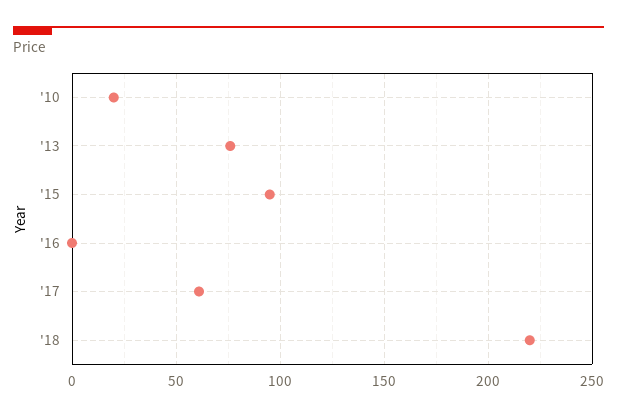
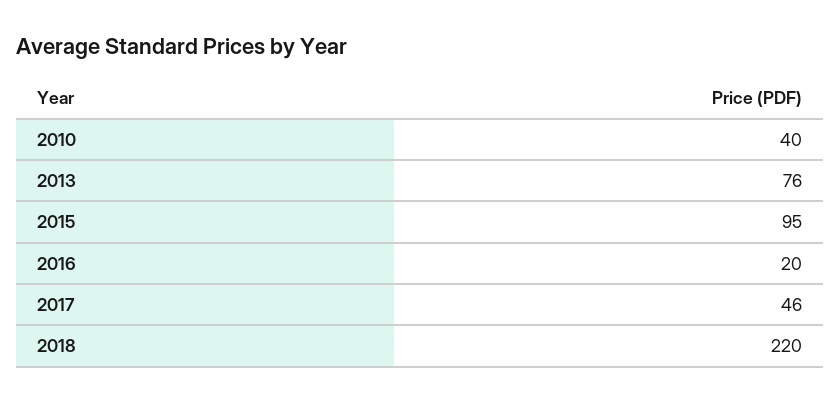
'10: 20 -> 40
'16: 0 -> 20
'17: 60 -> 46

